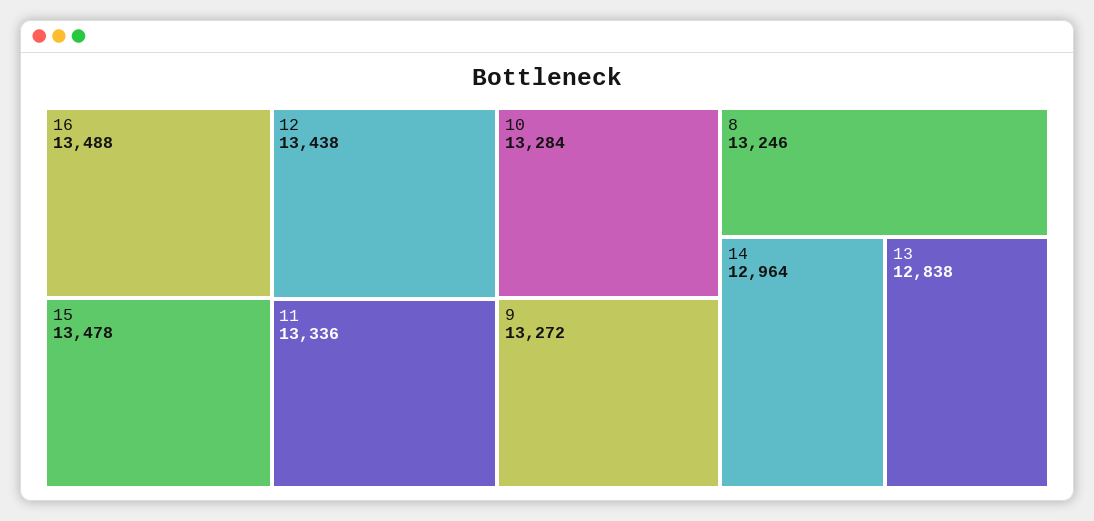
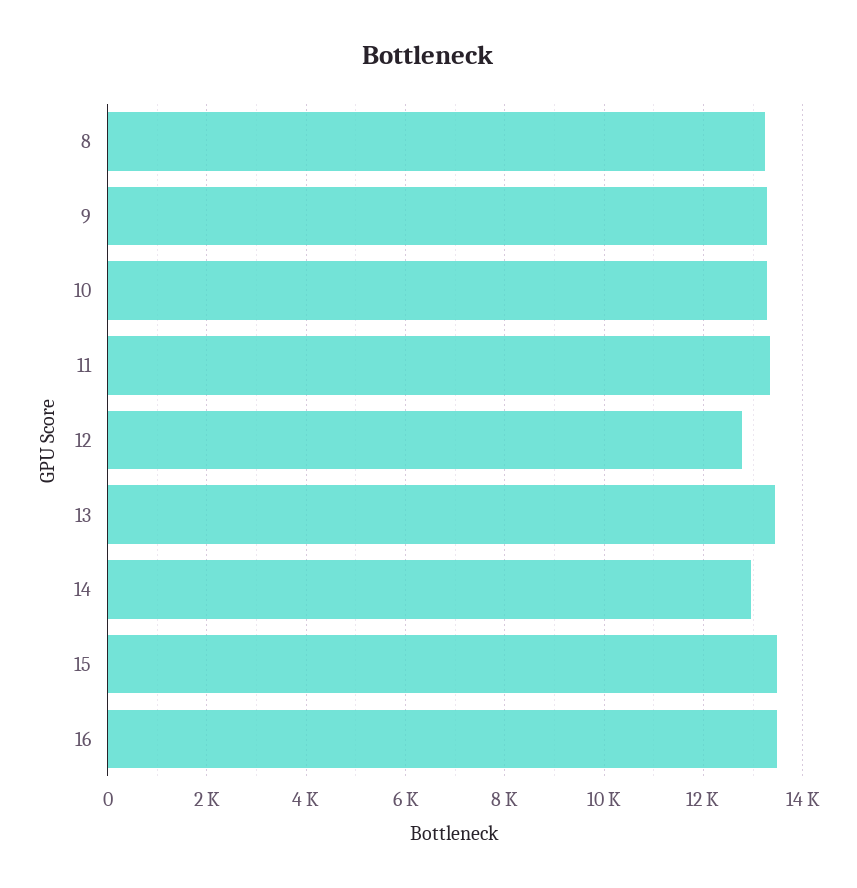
12: 13438 -> 12800
13: 12838 -> 13400

